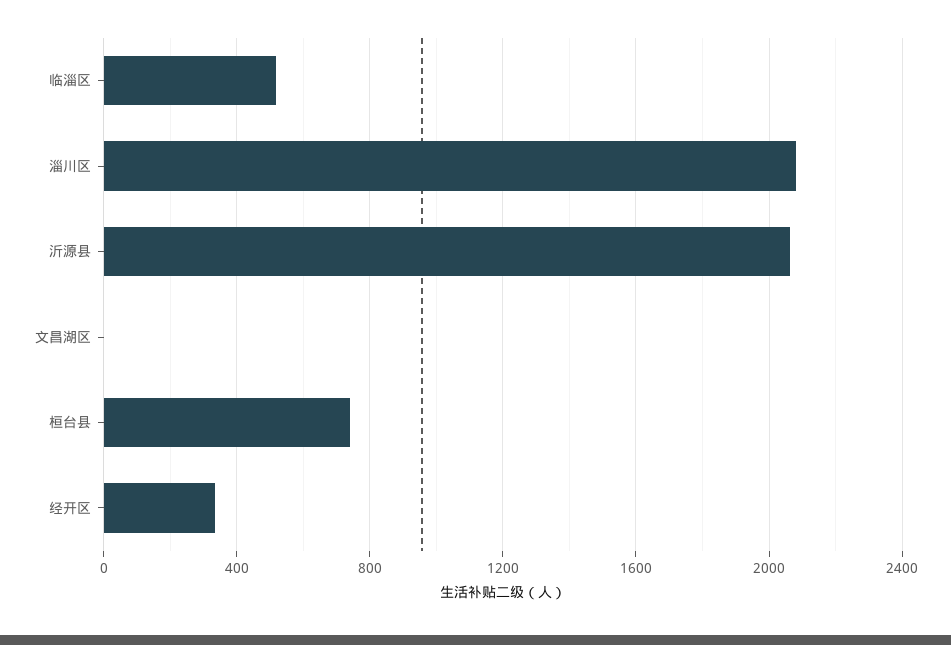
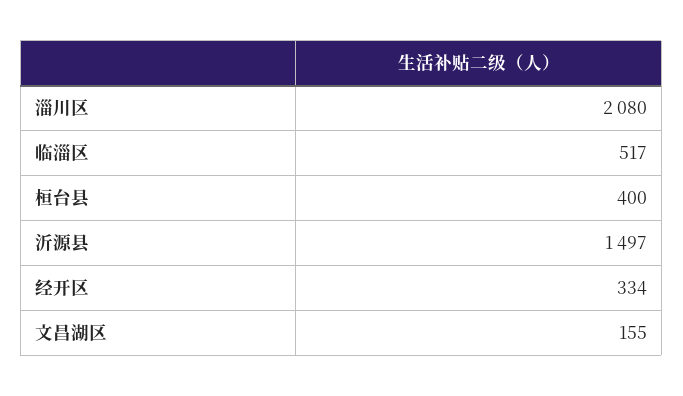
沂源县: 2050 -> 1497
文昌湖区: 0 -> 155
桓台县: 750 -> 400

